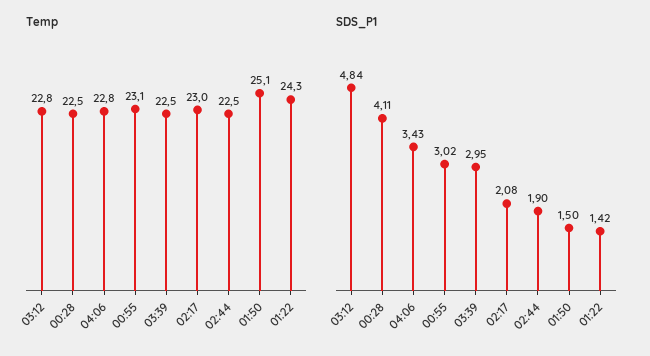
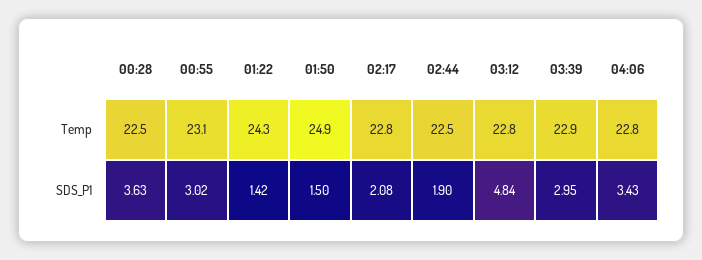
Temp, 03:39: 22.5 -> 22.9
Temp, 02:17: 23 -> 22.8
Temp, 01:50: 25.1 -> 24.9
SDS_P1, 00:28: 4.11 -> 3.63

